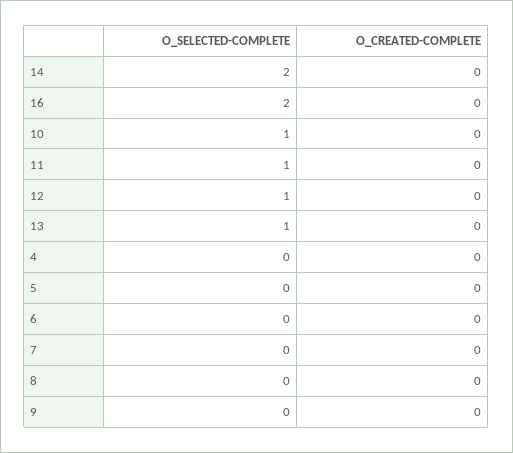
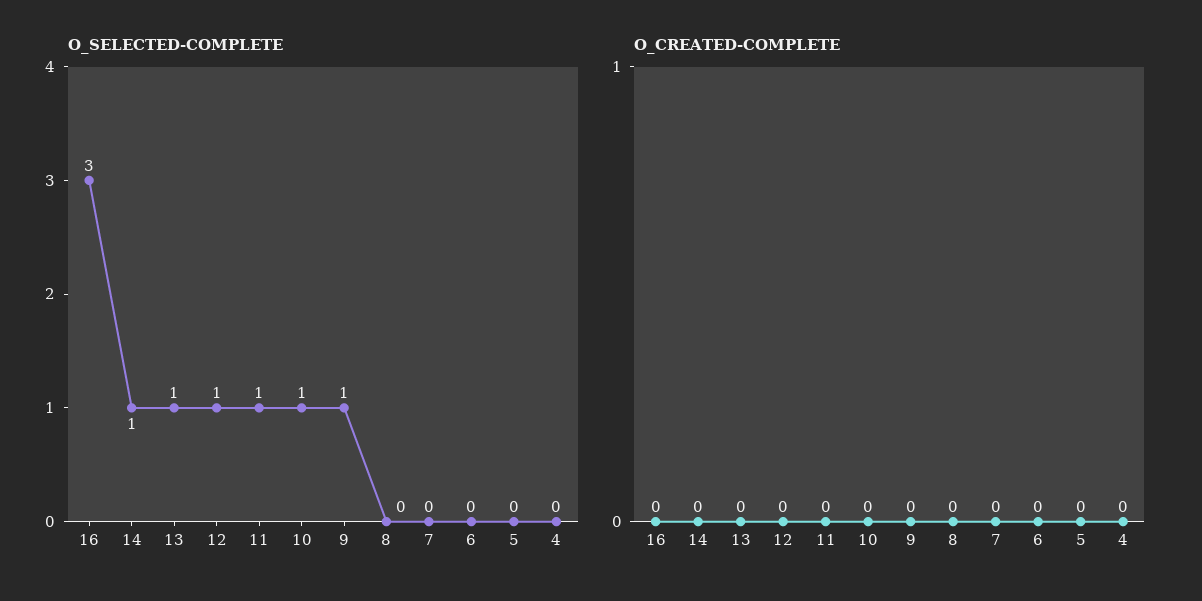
O_SELECTED-COMPLETE, 14: 2 -> 1
O_SELECTED-COMPLETE, 16: 2 -> 3
O_SELECTED-COMPLETE, 9: 0 -> 1

